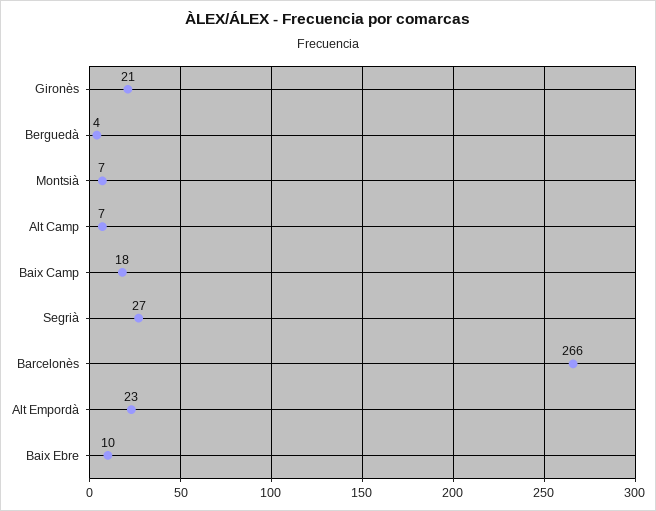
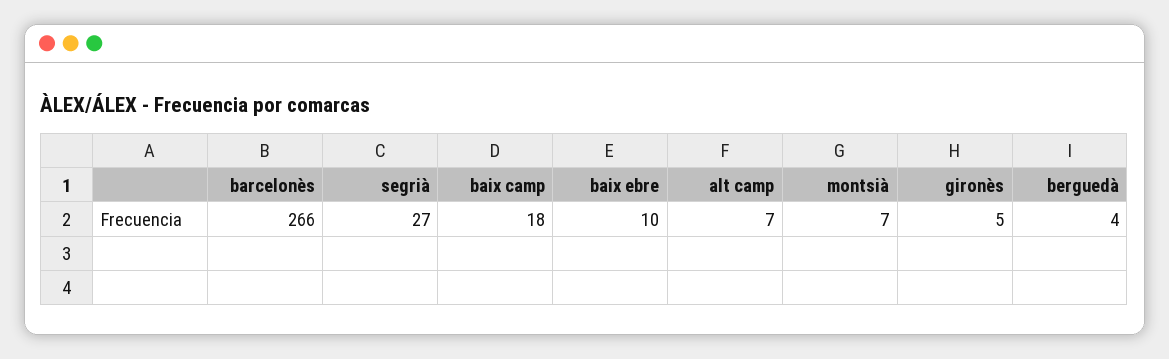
Gironès: 21 -> 5
Alt Empordà: 23 -> none

